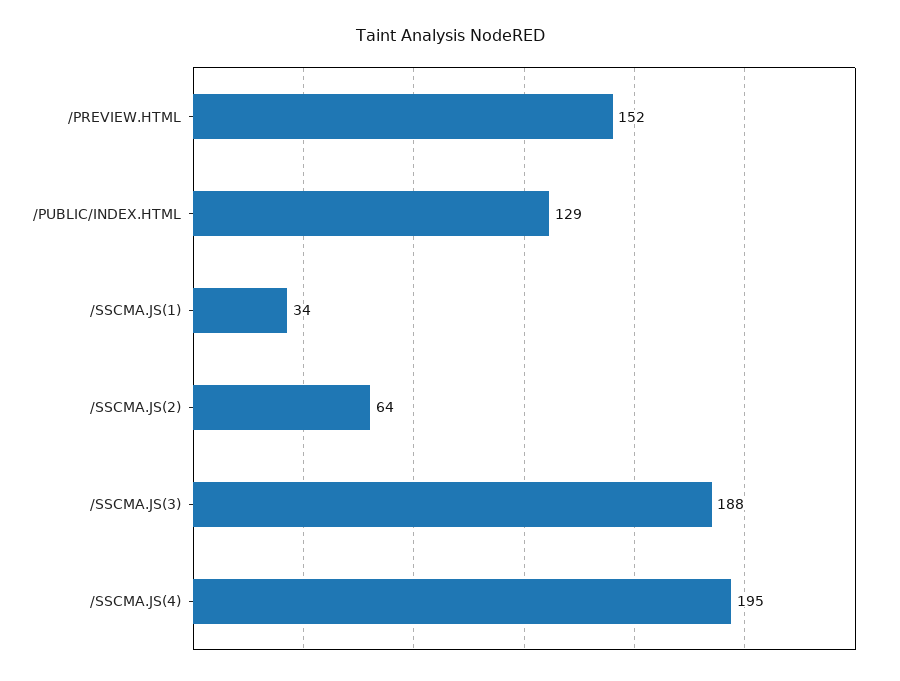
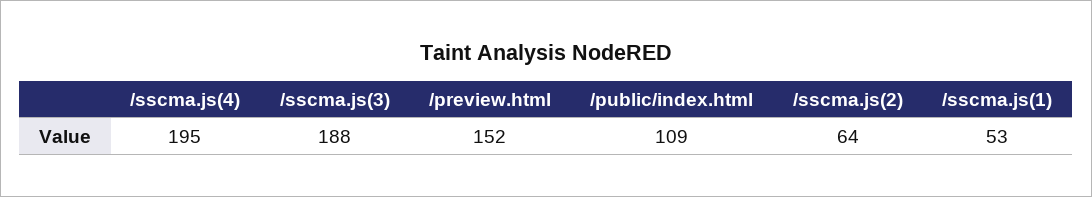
/PUBLIC/INDEX.HTML: 129 -> 109
/SSCMA.JS(1): 34 -> 53

